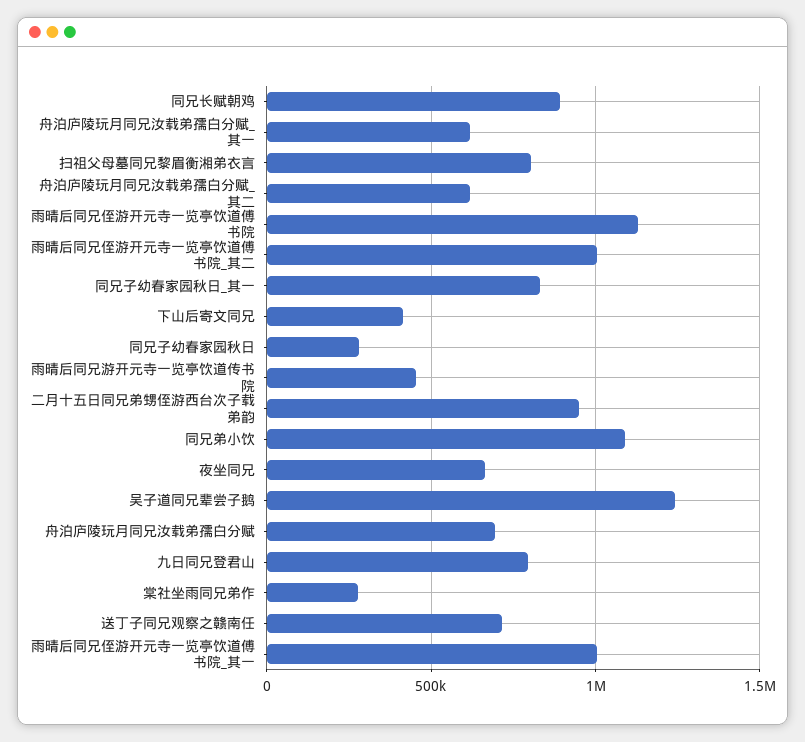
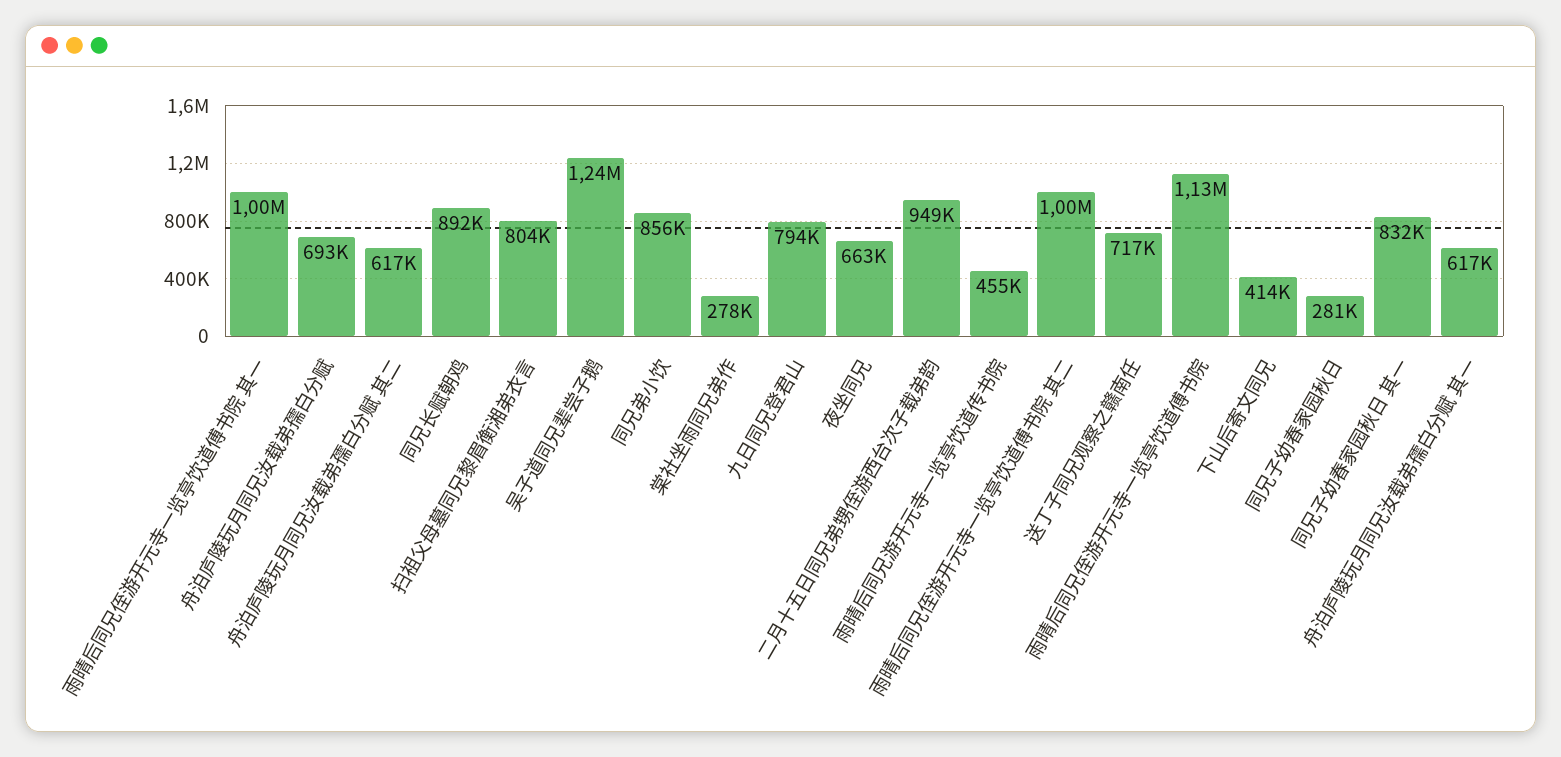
同兄弟小饮: 1100000 -> 856000

